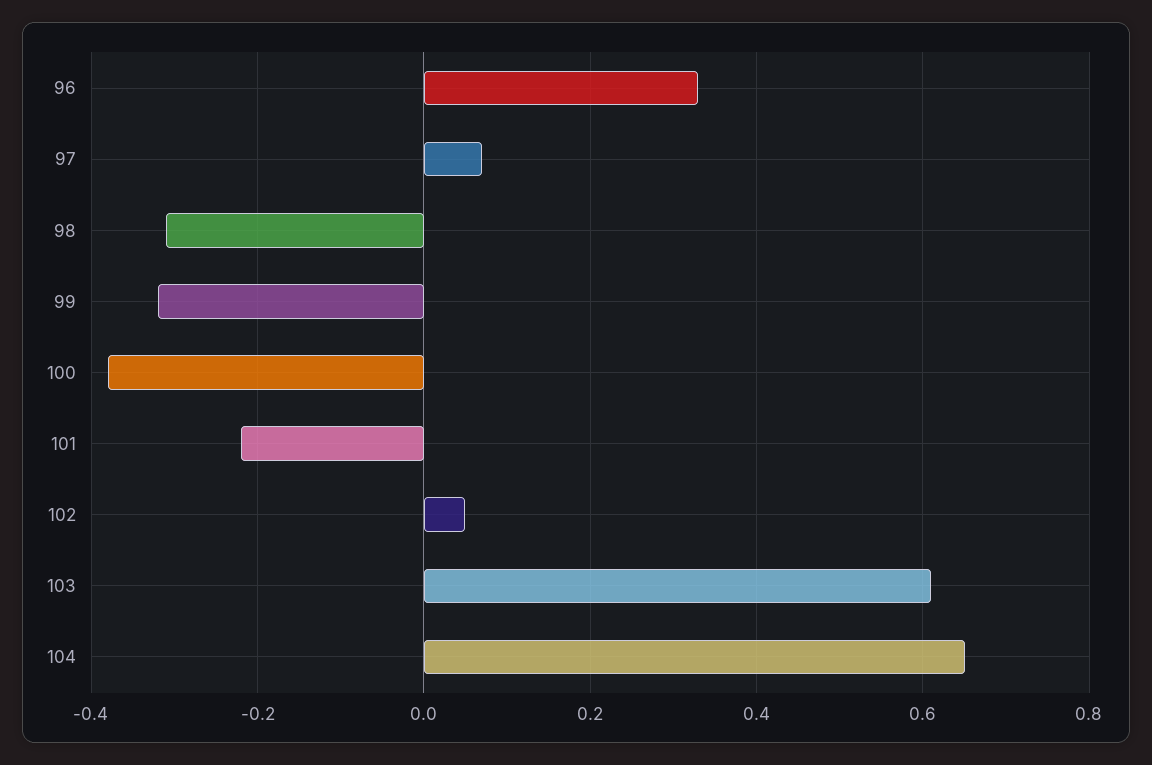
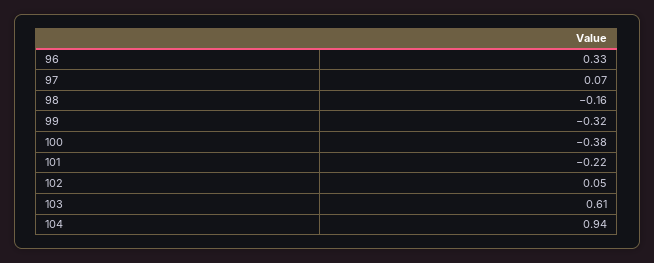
98: -0.3 -> -0.16
104: 0.65 -> 0.94

